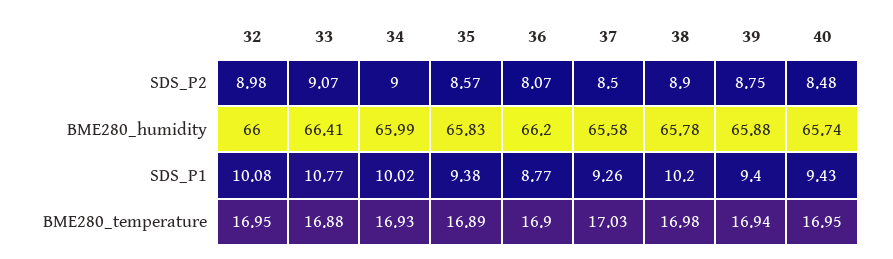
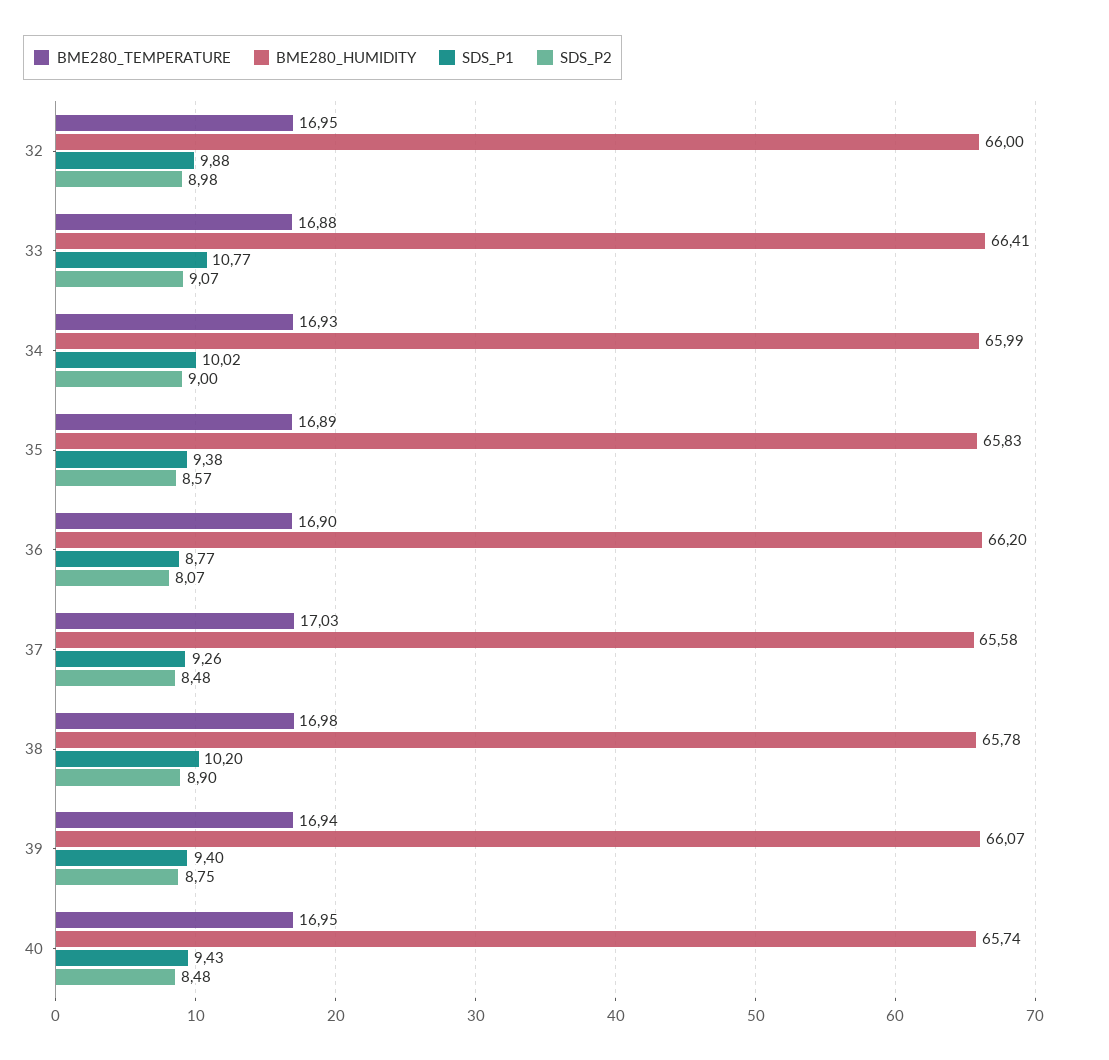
SDS_P2, 37: 8.5 -> 8.48
BME280_humidity, 39: 65.88 -> 66.07
SDS_P1, 32: 10.08 -> 9.88

